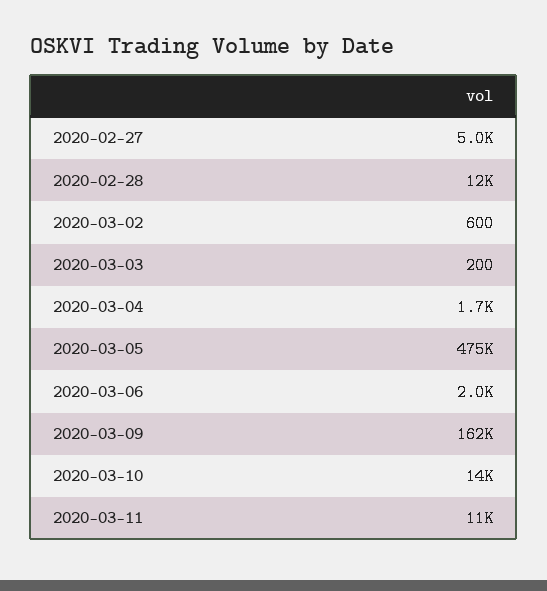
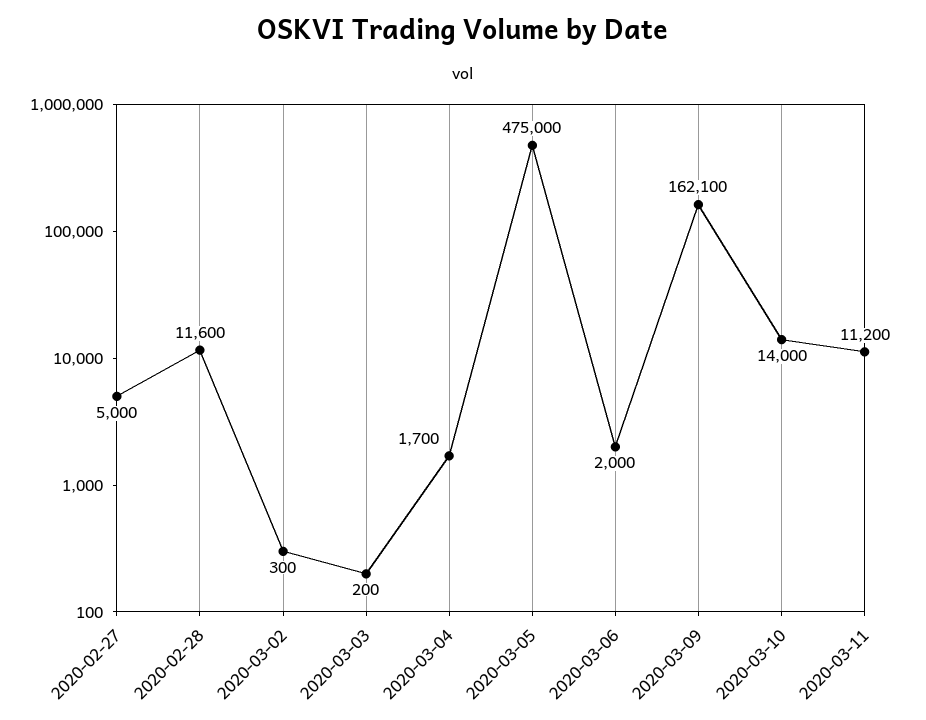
2020-03-02: 600 -> 300

